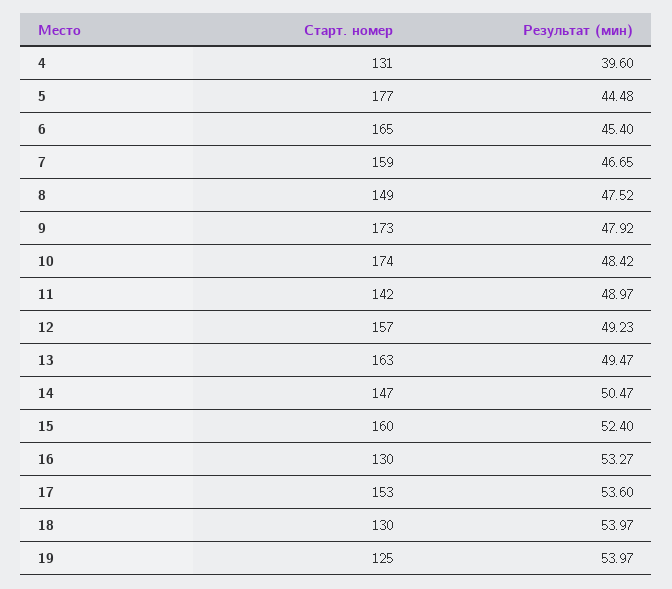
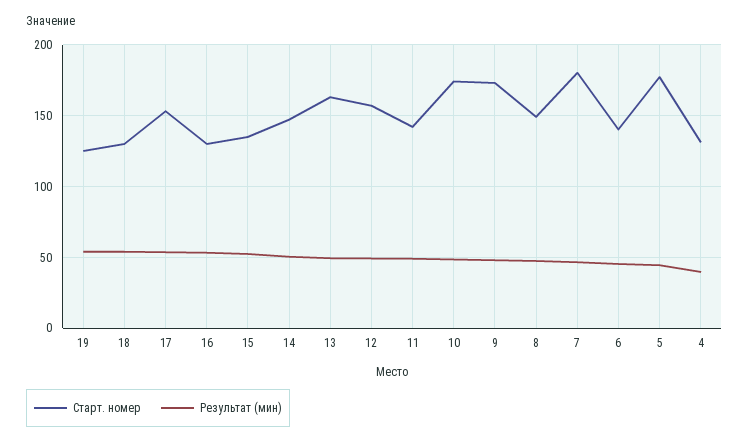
Старт. номер, 6: 165 -> 140
Старт. номер, 7: 159 -> 180
Старт. номер, 15: 160 -> 135

